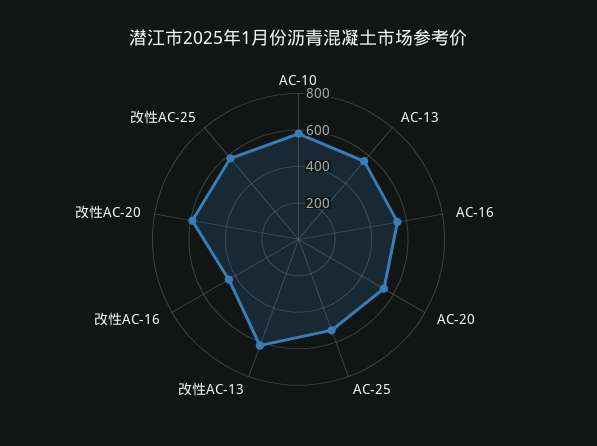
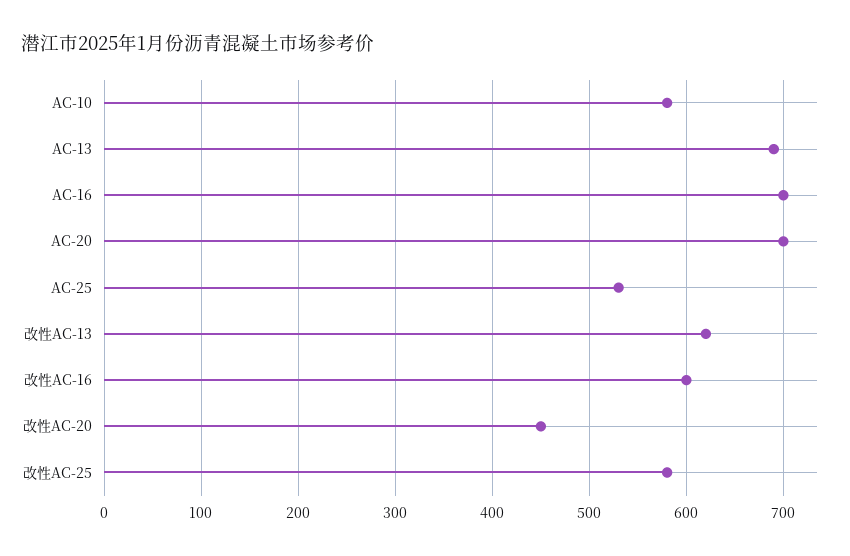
AC-13: 550 -> 690
AC-16: 550 -> 700
AC-20: 550 -> 700
改性AC-16: 450 -> 600
改性AC-20: 600 -> 450

